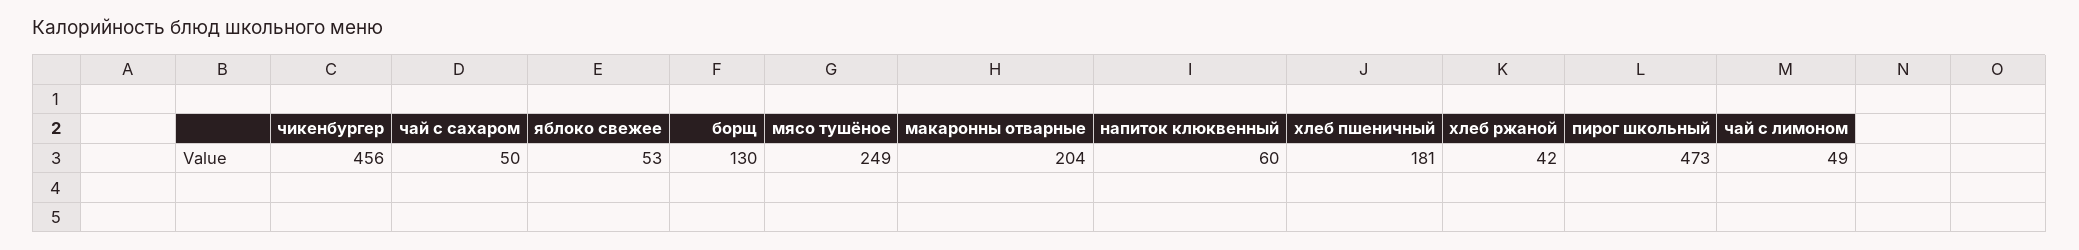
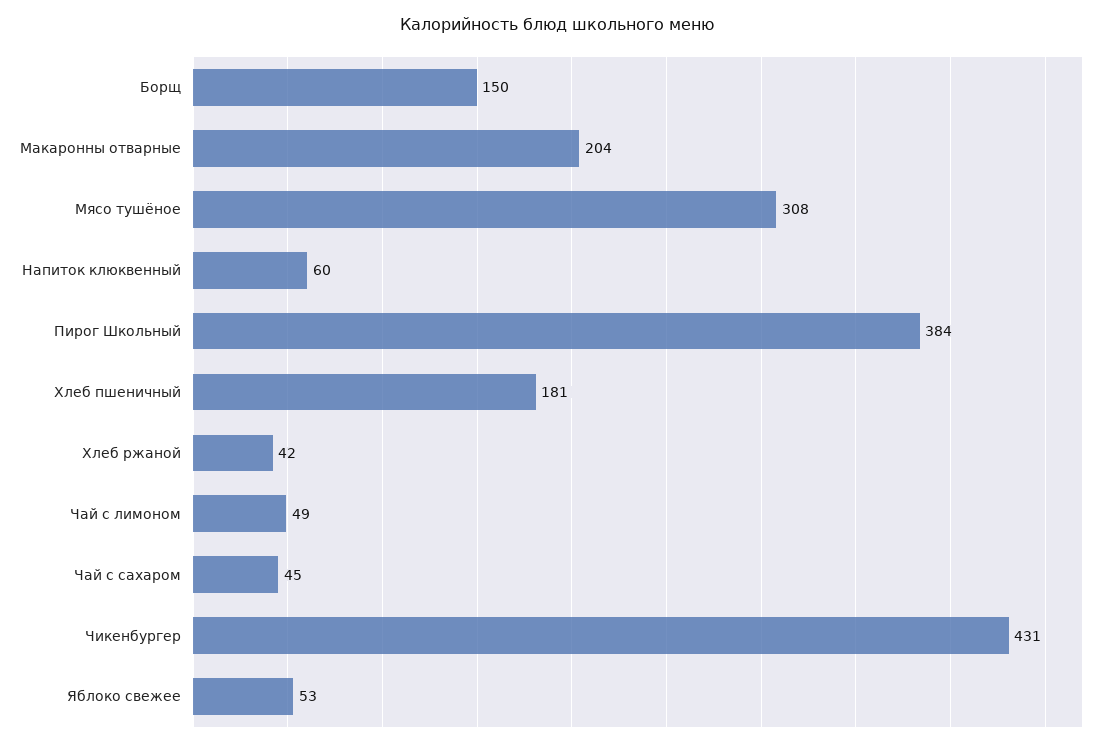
чикенбургер: 456 -> 431
чай с сахаром: 50 -> 45
борщ: 130 -> 150
мясо тушёное: 249 -> 308
пирог школьный: 473 -> 384

